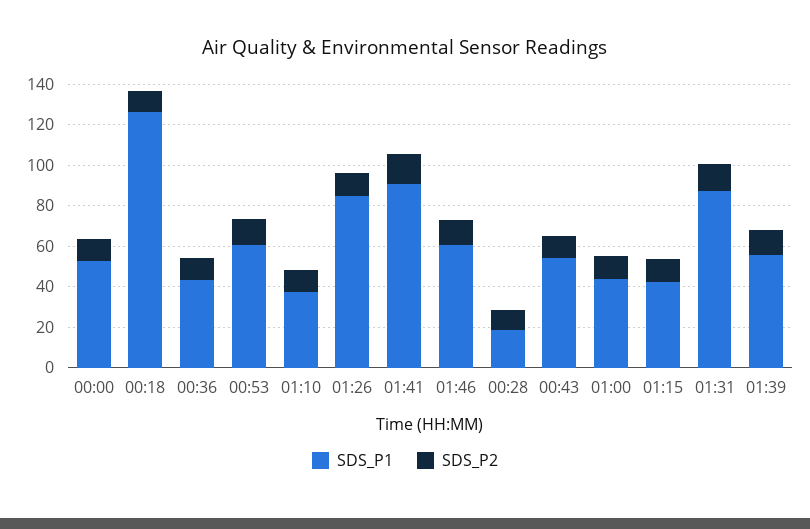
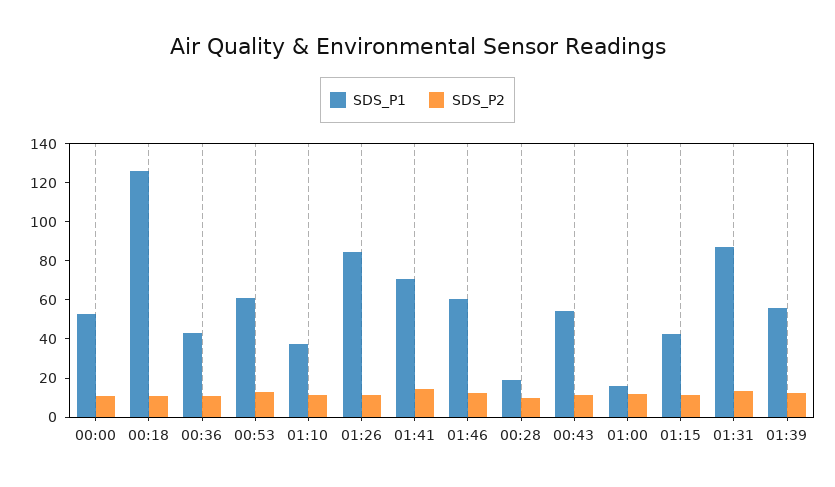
SDS_P1, 01:41: 90 -> 70
SDS_P1, 01:00: 45 -> 15

